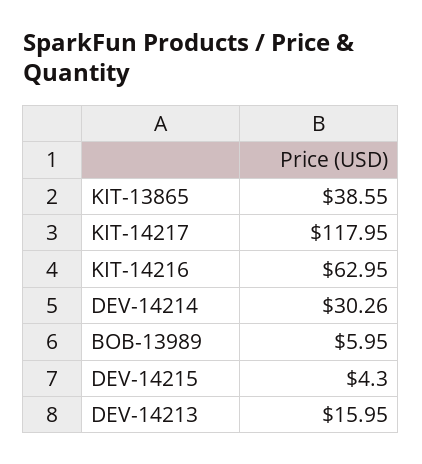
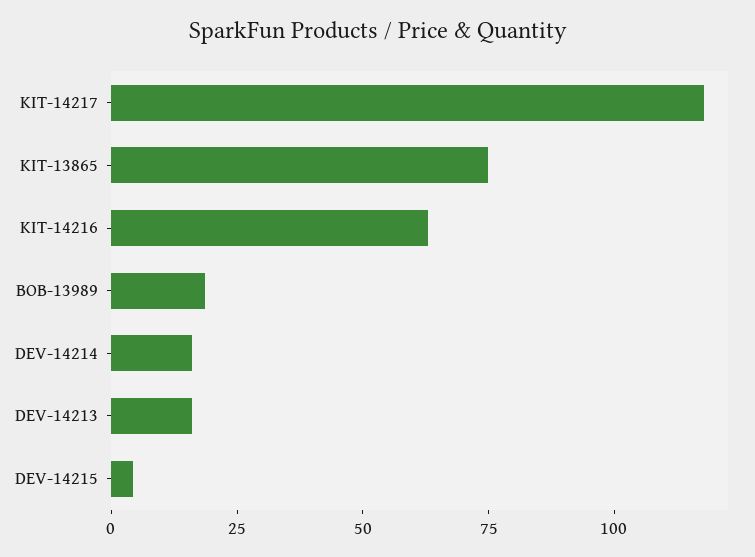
KIT-13865: 38.55 -> 75
DEV-14214: 30.26 -> 15
BOB-13989: 5.95 -> 20

